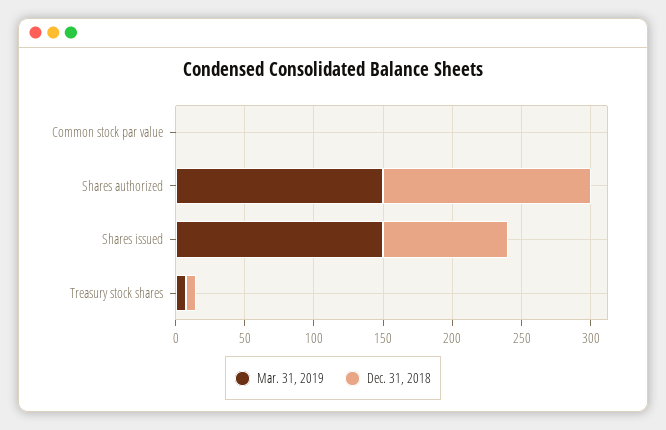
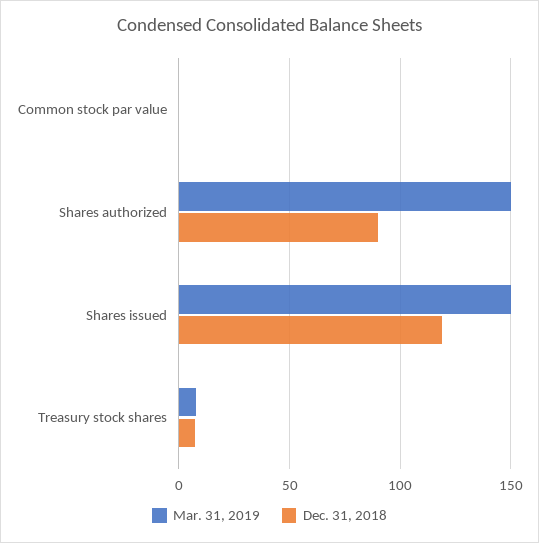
Dec. 31, 2018, Shares authorized: 150 -> 90
Dec. 31, 2018, Shares issued: 90 -> 120

